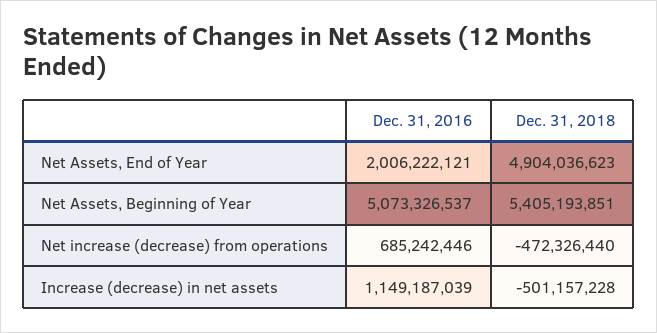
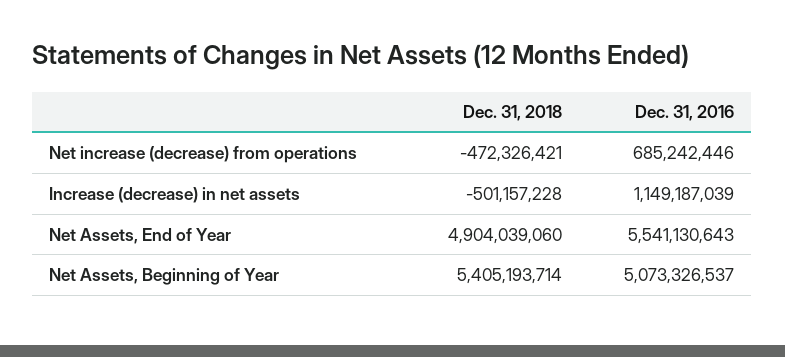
Dec. 31, 2016, Net Assets, End of Year: 2006222121 -> 5541130643
Dec. 31, 2018, Net Assets, End of Year: 4904036623 -> 4904039060
Dec. 31, 2018, Net Assets, Beginning of Year: 5405193851 -> 5405193714
Dec. 31, 2018, Net increase (decrease) from operations: -472326440 -> -472326421

